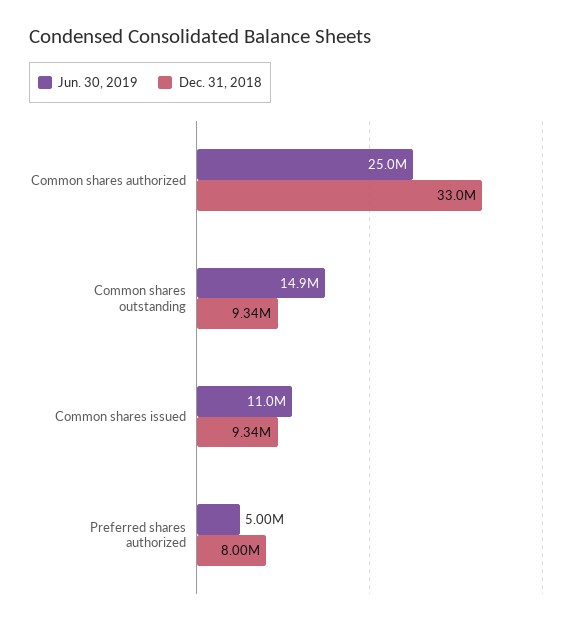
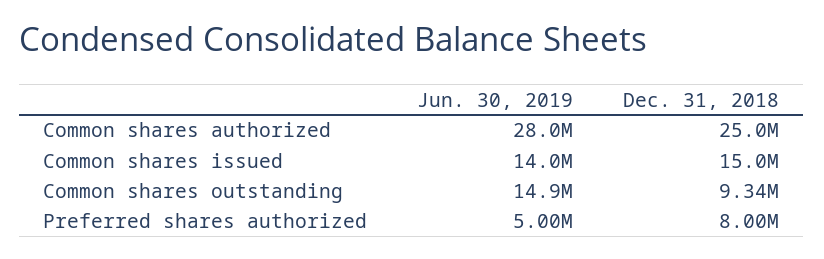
Jun. 30, 2019, Common shares authorized: 25000000 -> 28000000
Dec. 31, 2018, Common shares authorized: 33000000 -> 25000000
Jun. 30, 2019, Common shares issued: 11000000 -> 14000000
Dec. 31, 2018, Common shares issued: 9340000 -> 15000000

